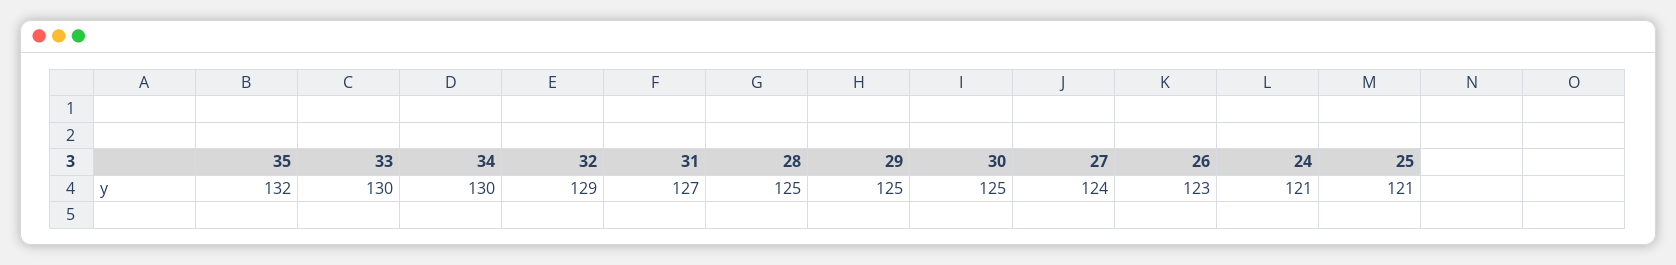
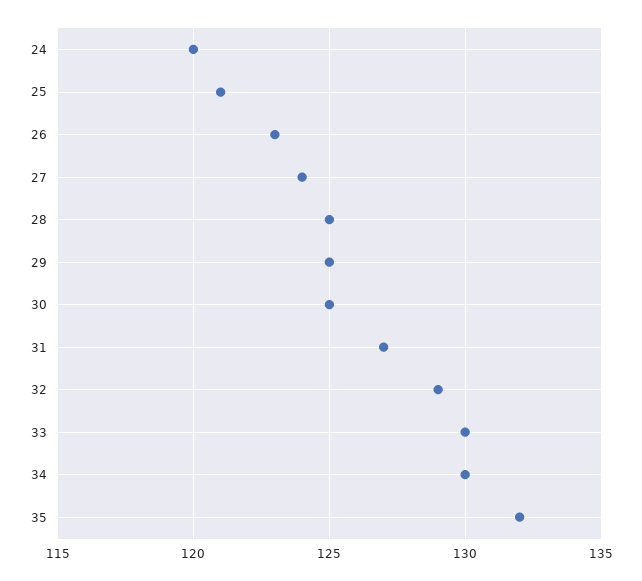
24: 121 -> 120

